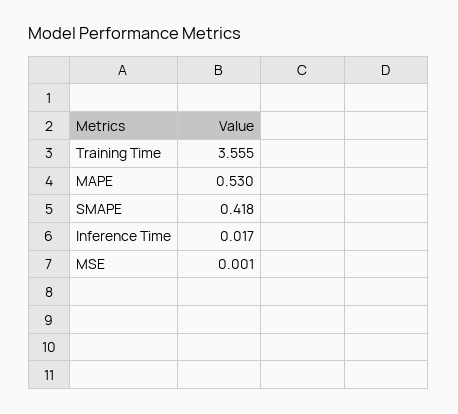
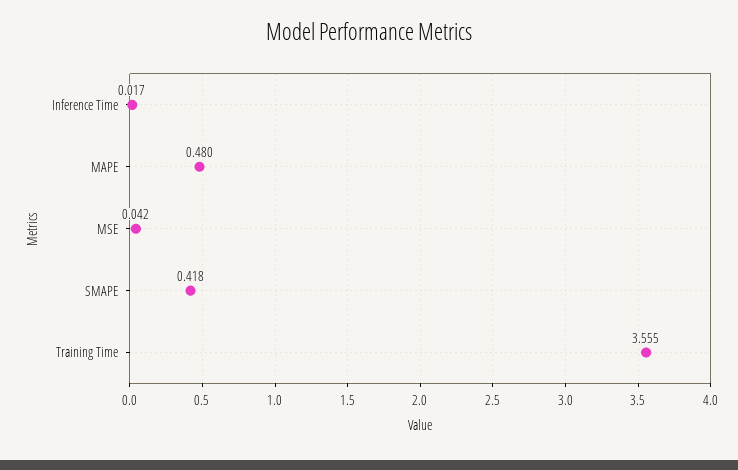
MAPE: 0.53 -> 0.48
MSE: 0.001 -> 0.042

